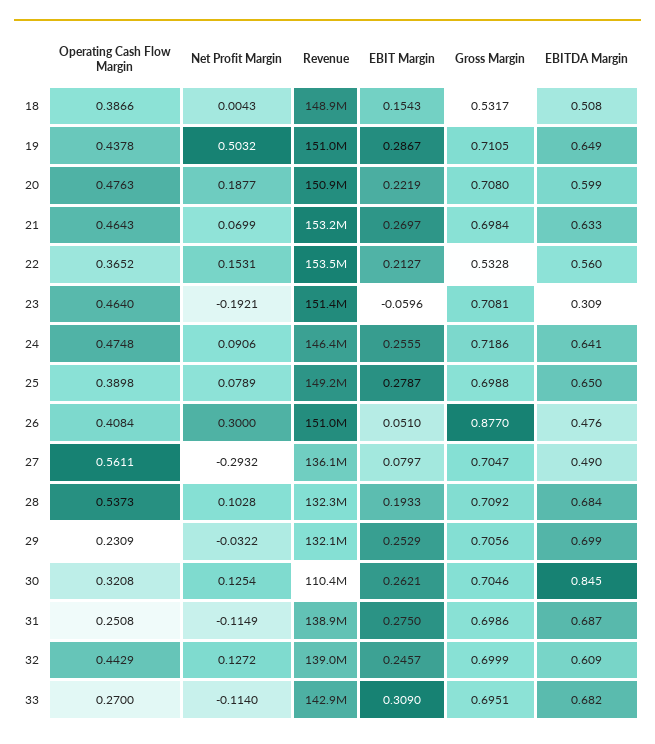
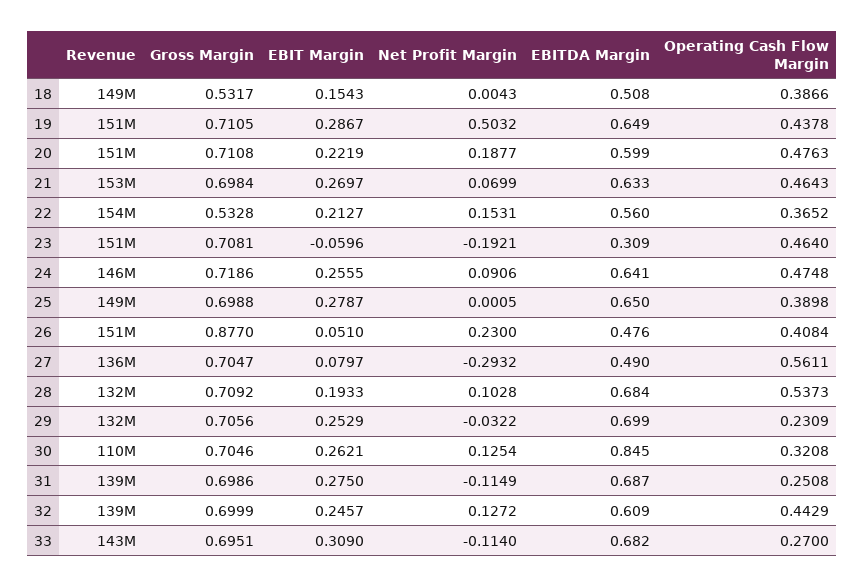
Gross Margin, 20: 0.708 -> 0.7108
Net Profit Margin, 25: 0.0789 -> 0.0005
Net Profit Margin, 26: 0.3 -> 0.23

